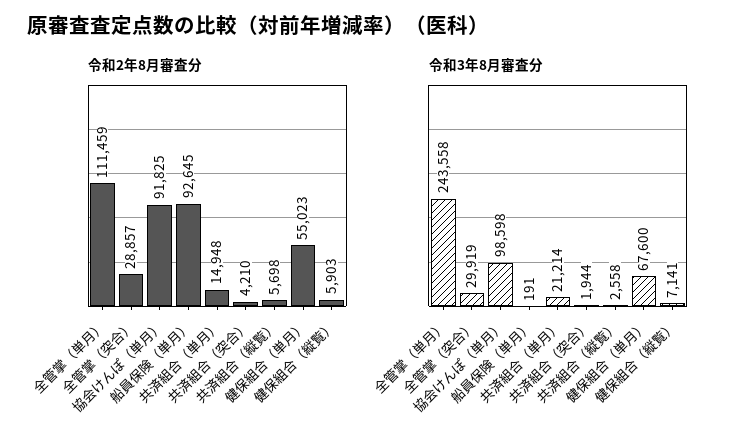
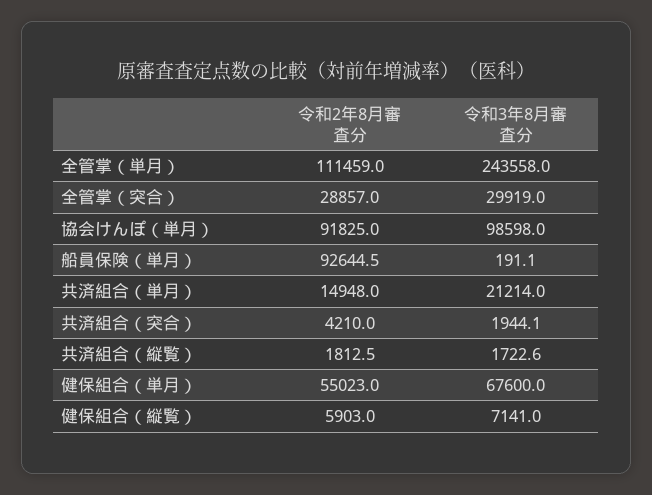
令和2年8月審査分, 共済組合（縦覧）: 5698 -> 1812.5
令和3年8月審査分, 共済組合（縦覧）: 2558 -> 1722.6

